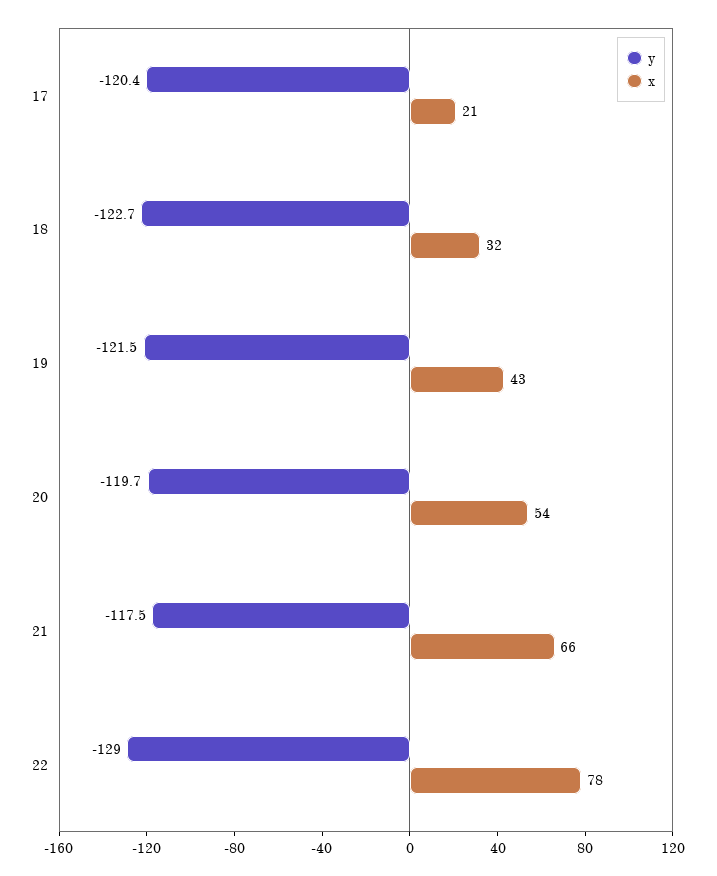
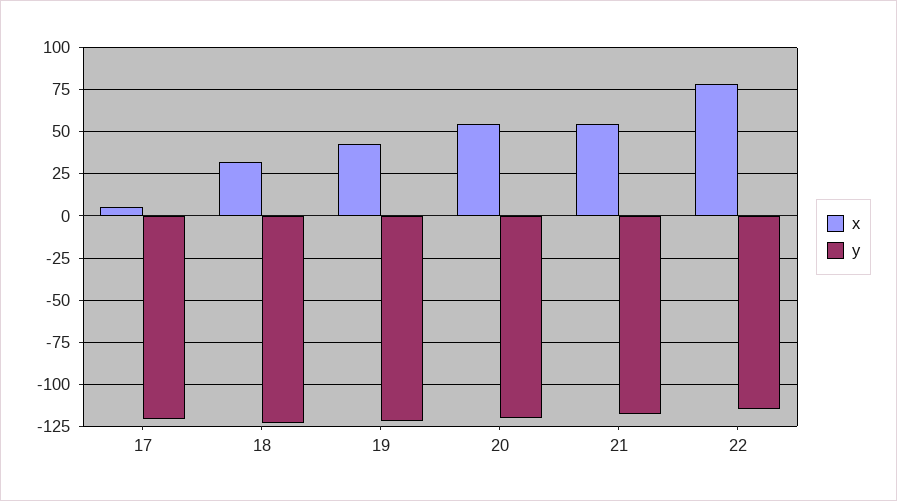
x, 17: 21 -> 5
x, 21: 66 -> 55
y, 22: -129 -> -115

